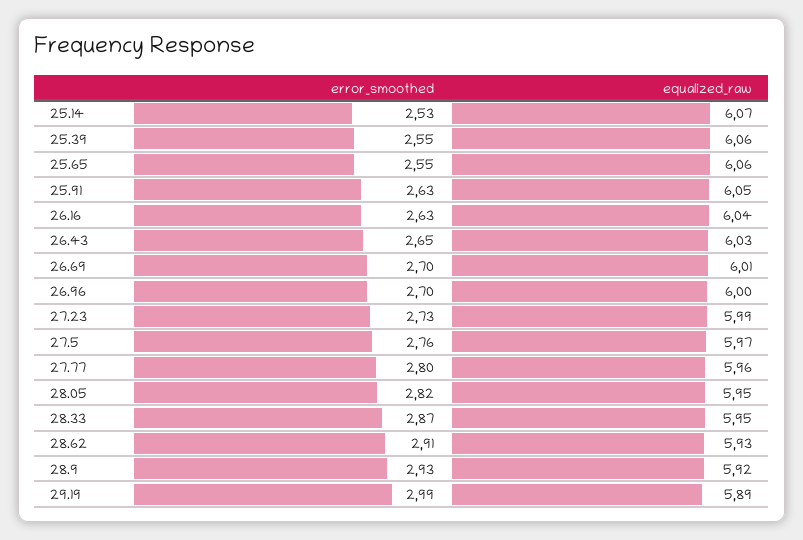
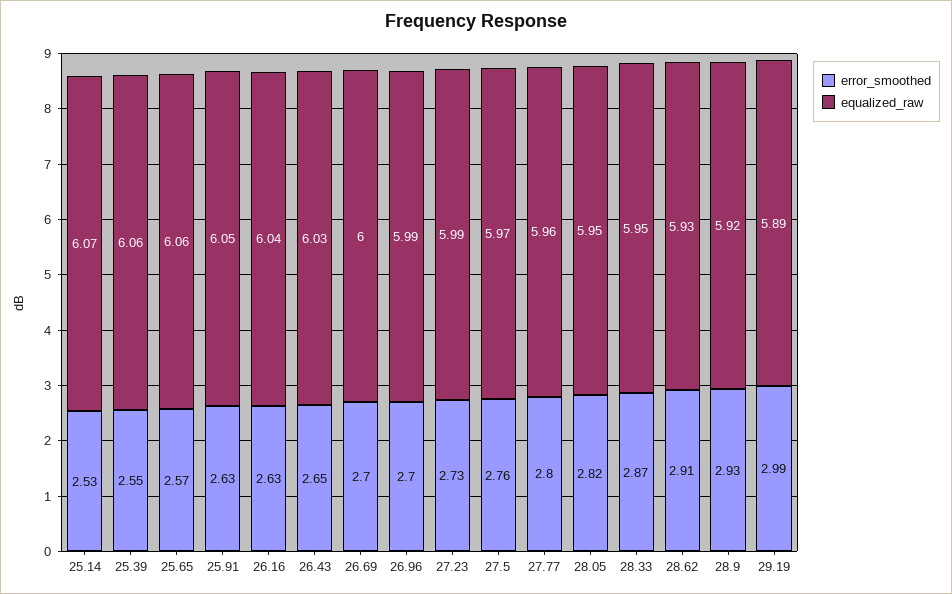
error_smoothed, 25.65: 2.55 -> 2.57
equalized_raw, 26.69: 6.01 -> 6
equalized_raw, 26.96: 6 -> 5.99

